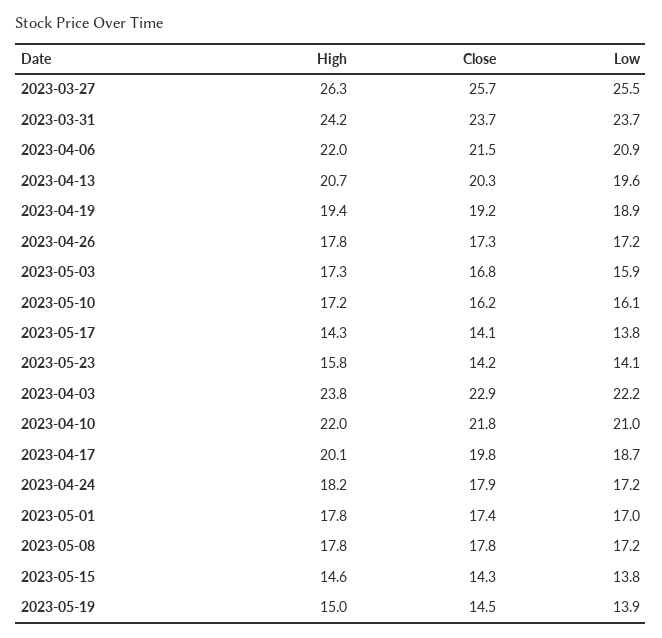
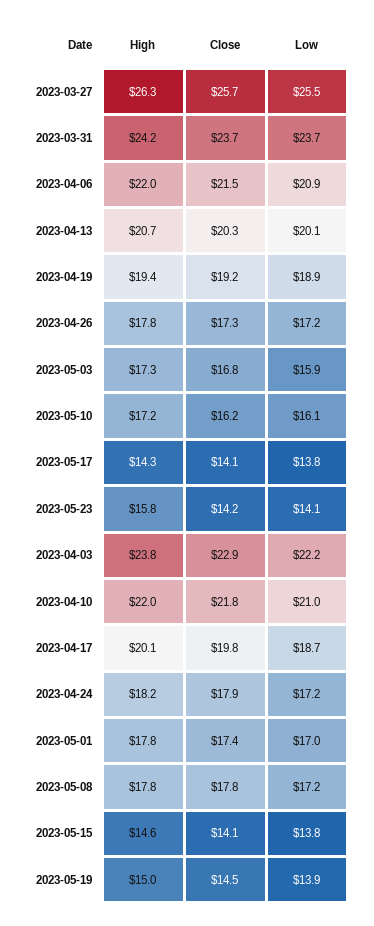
Low, 2023-04-13: 19.6 -> 20.1
Close, 2023-05-15: 14.3 -> 14.1

